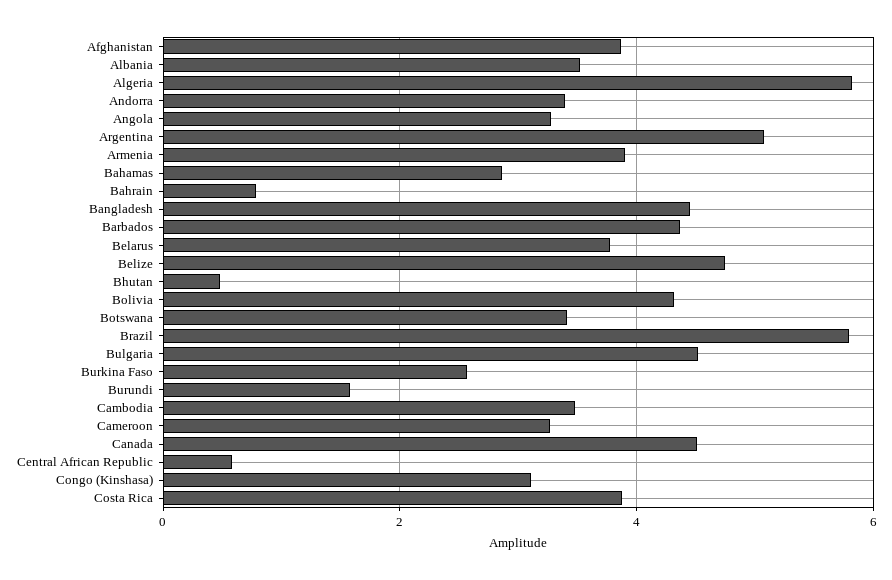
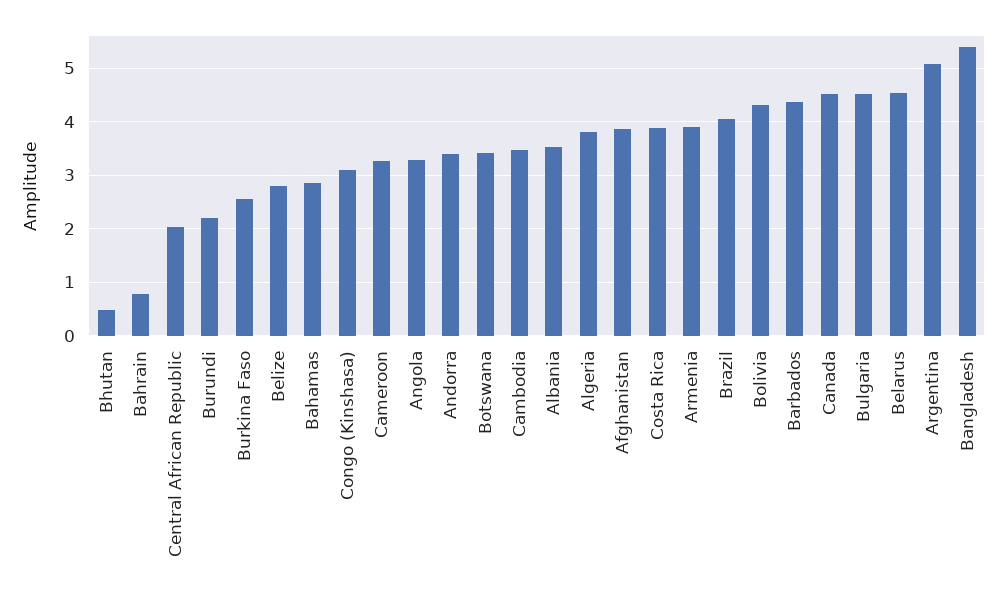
Algeria: 5.8 -> 3.8
Bangladesh: 4.4 -> 5.4
Belarus: 3.8 -> 4.6
Belize: 4.8 -> 2.8
Brazil: 5.8 -> 4
Burundi: 1.6 -> 2.2
Central African Republic: 0.6 -> 2

